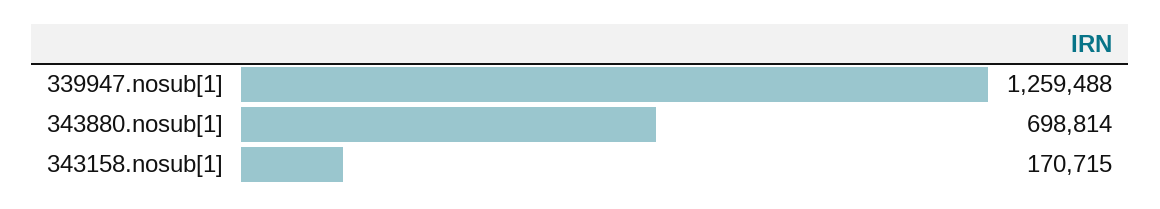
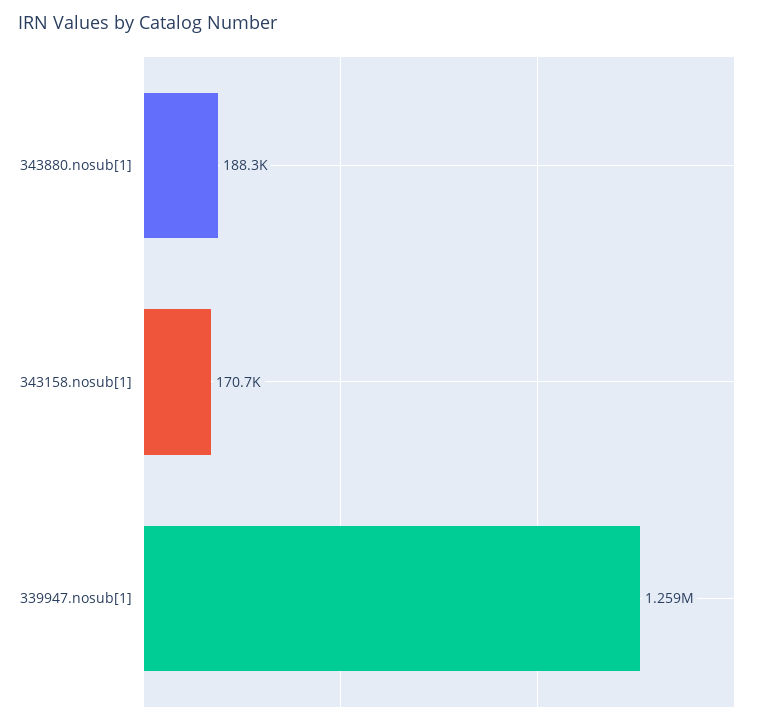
343880.nosub[1]: 698814 -> 188300

